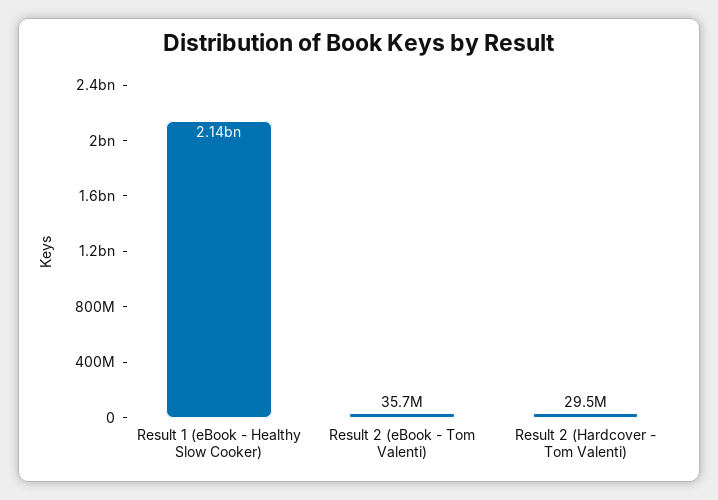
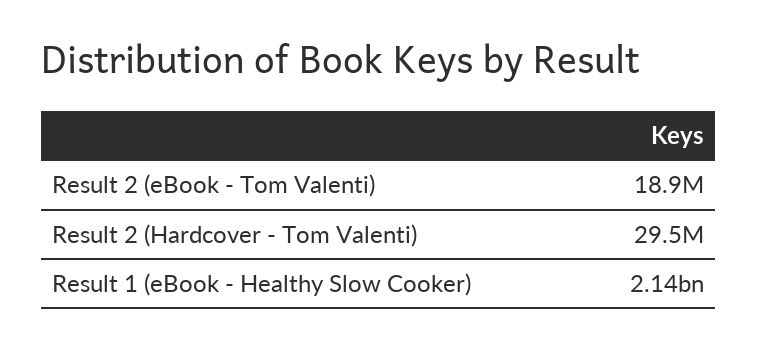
Result 2 (eBook - Tom Valenti): 35700000 -> 18900000

